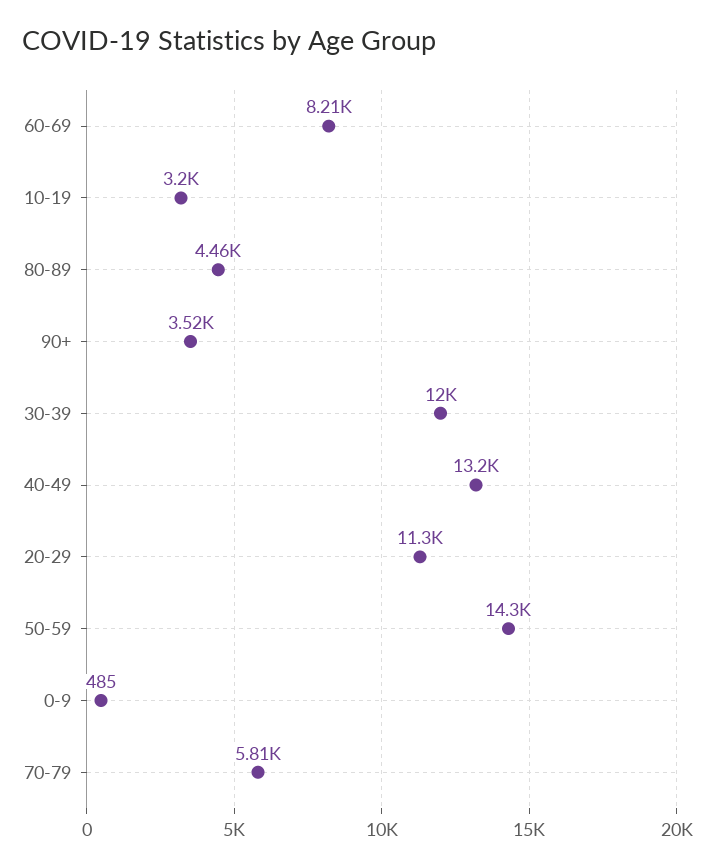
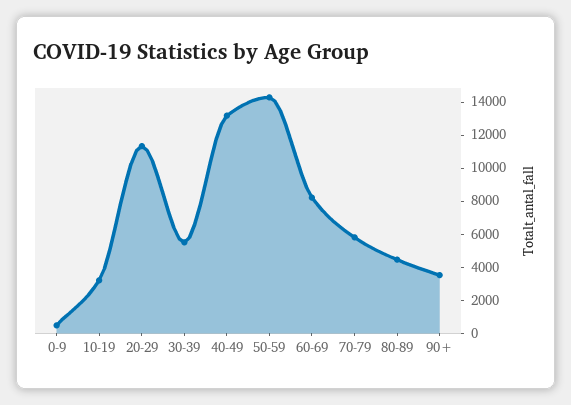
30-39: 12000 -> 5500

